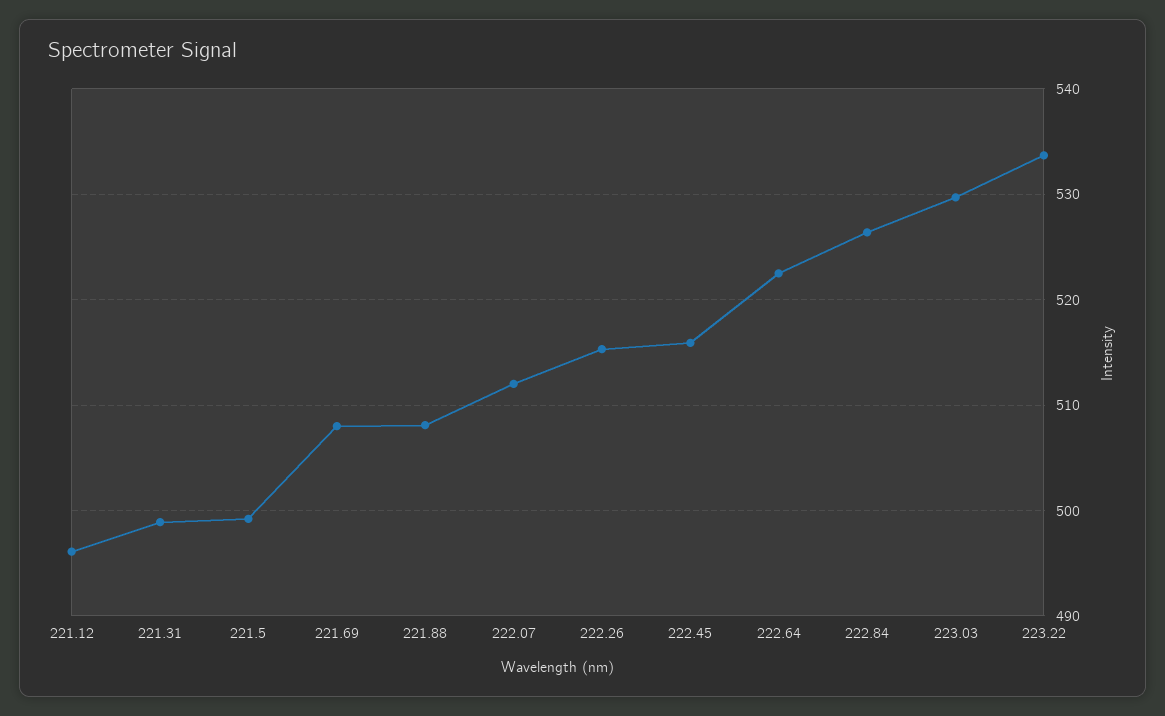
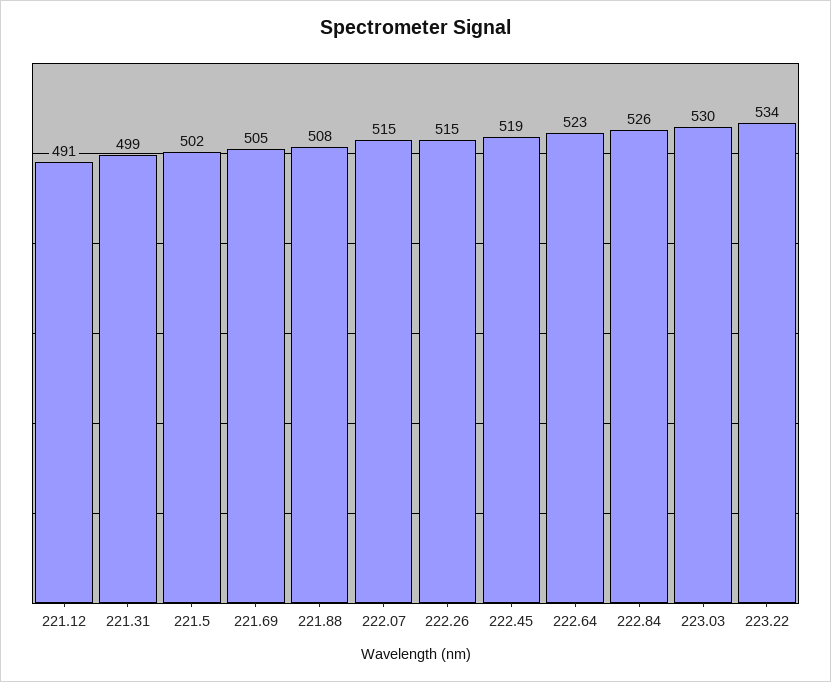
221.12: 496 -> 491
221.5: 499 -> 502
221.69: 508 -> 505
222.07: 512 -> 515
222.45: 516 -> 519

